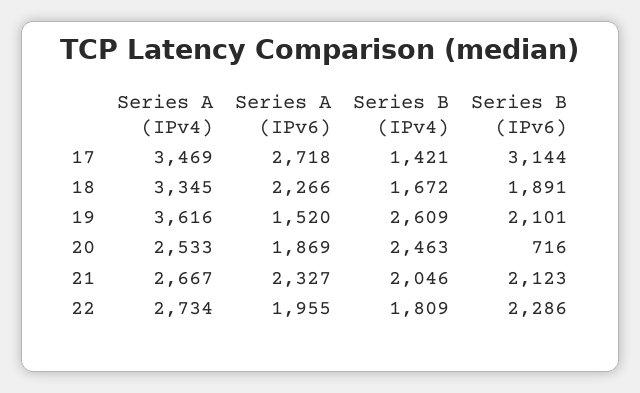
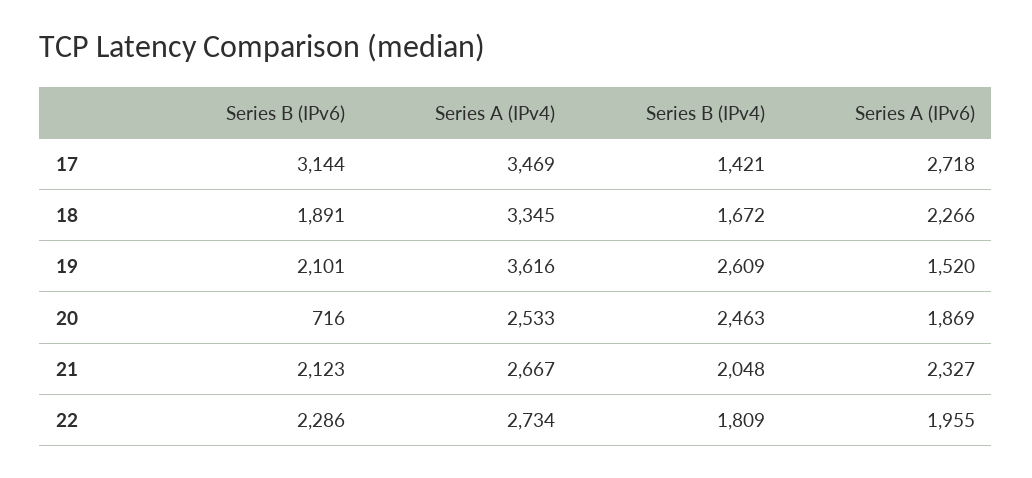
Series B (IPv4), 21: 2046 -> 2048

